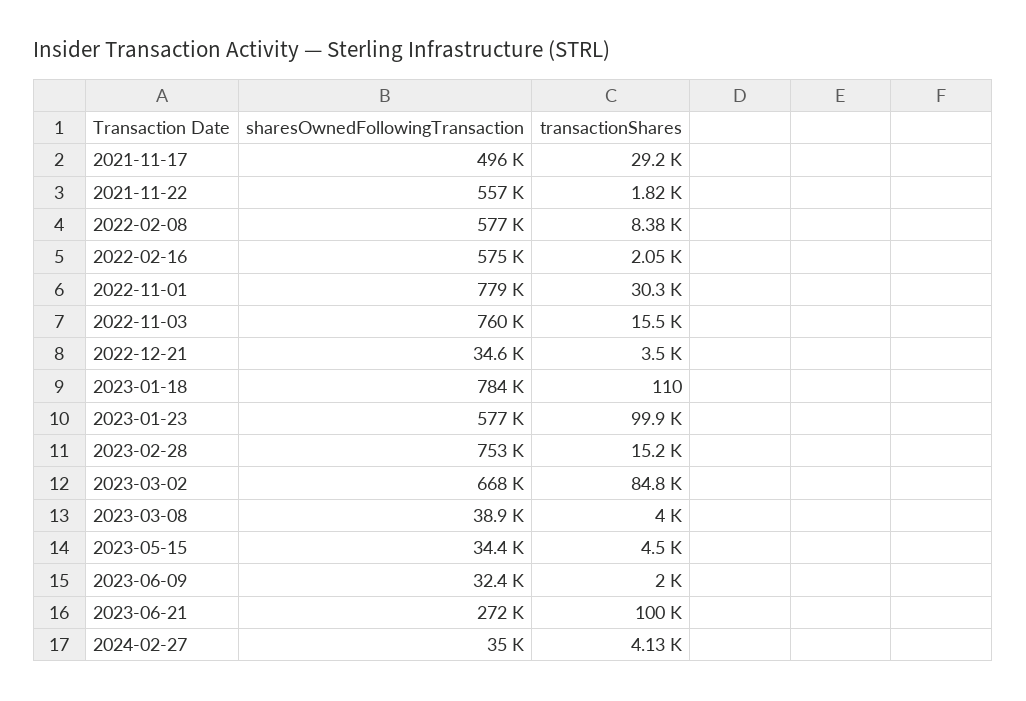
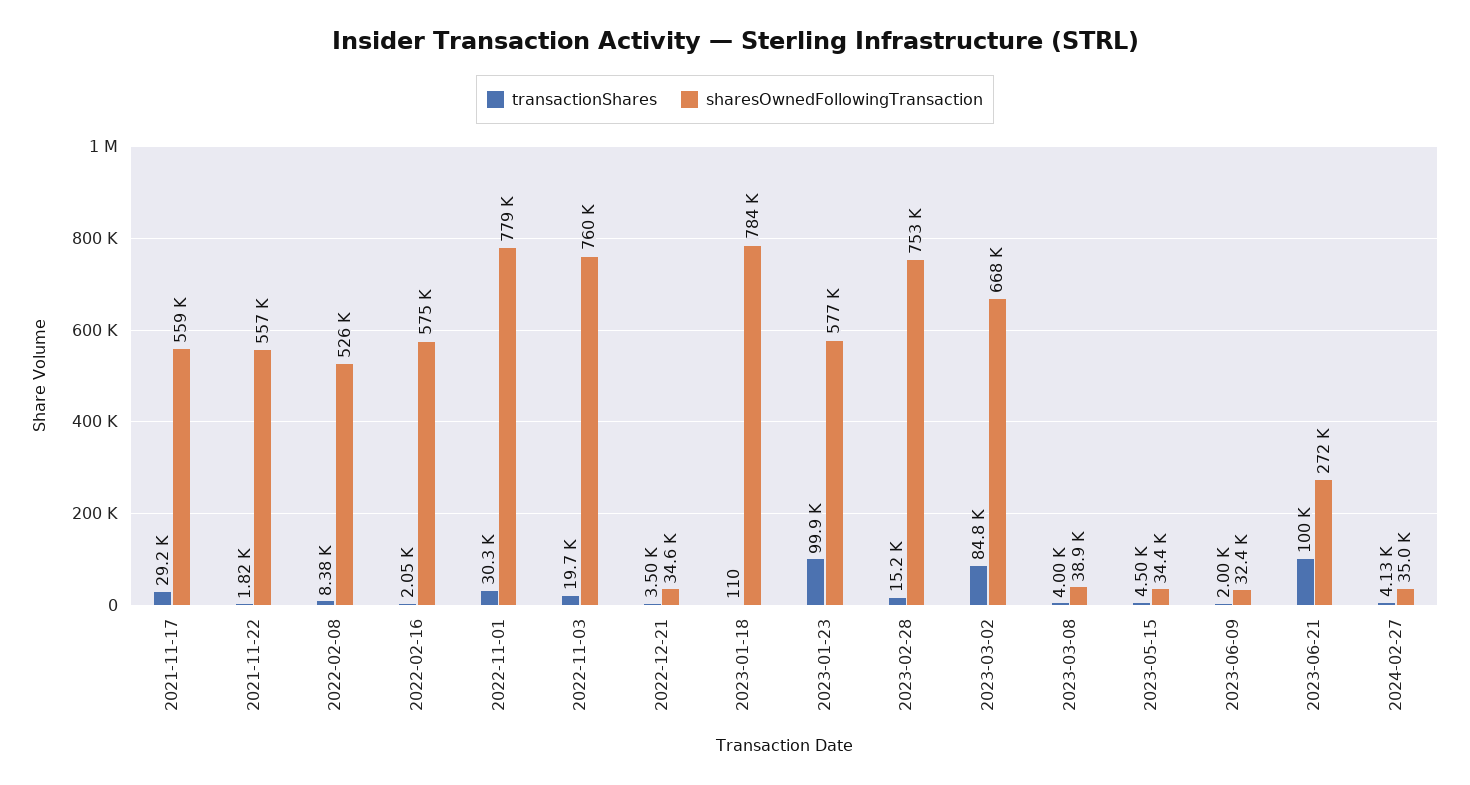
sharesOwnedFollowingTransaction, 2021-11-17: 496000 -> 559000
sharesOwnedFollowingTransaction, 2022-02-08: 577000 -> 526000
transactionShares, 2022-11-03: 15500 -> 19700

